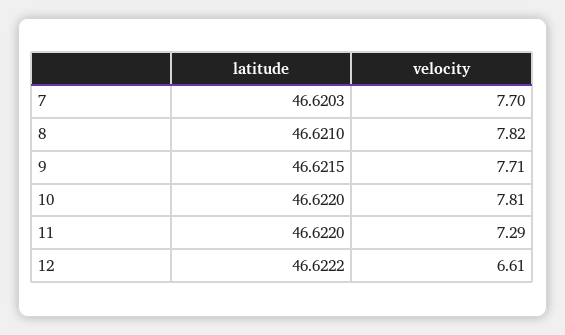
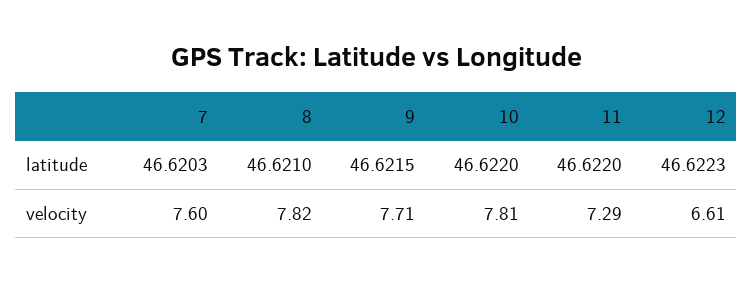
velocity, 7: 7.7 -> 7.6
latitude, 12: 46.6222 -> 46.6223

